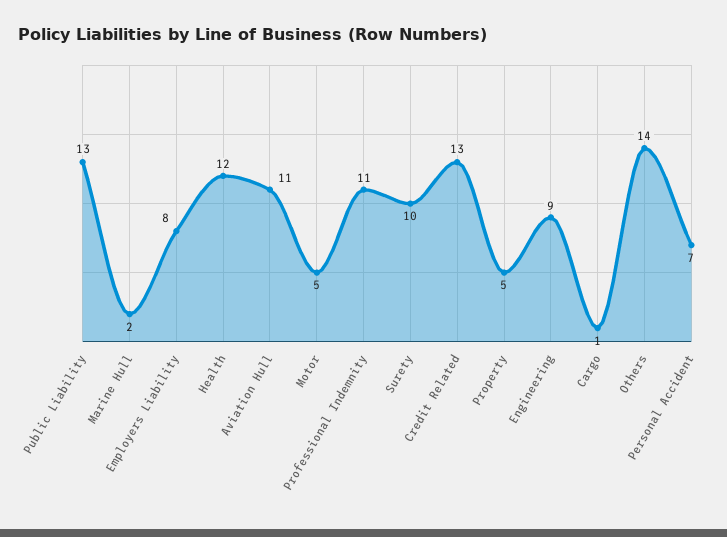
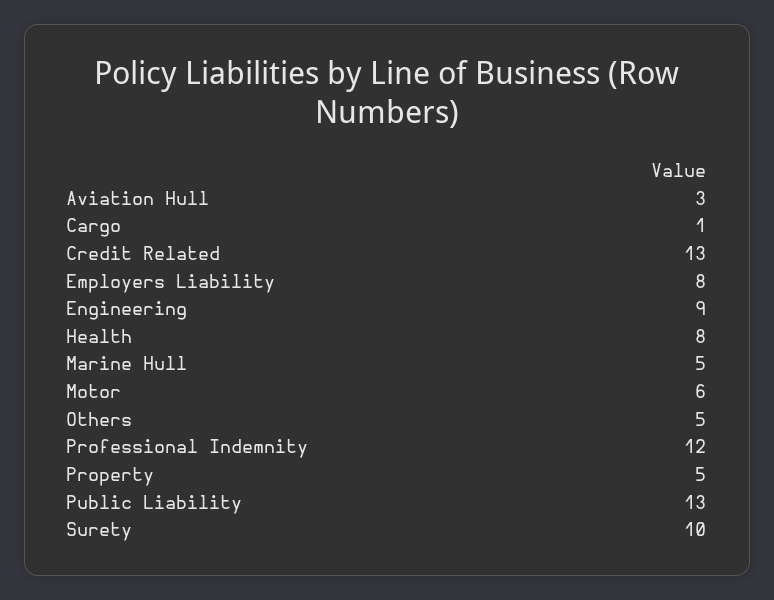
Marine Hull: 2 -> 5
Health: 12 -> 8
Aviation Hull: 11 -> 3
Motor: 5 -> 6
Professional Indemnity: 11 -> 12
Others: 14 -> 5
Personal Accident: 7 -> none

